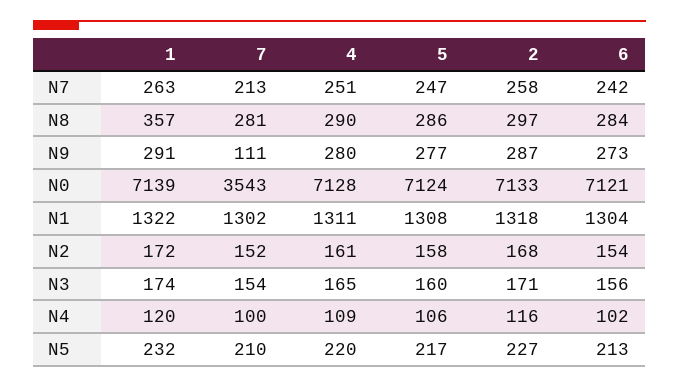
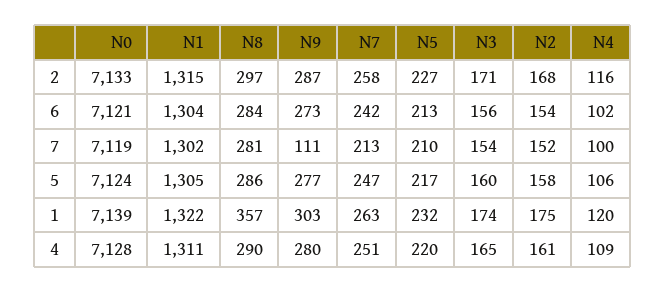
1, N9: 291 -> 303
7, N0: 3543 -> 7119
5, N1: 1308 -> 1305
2, N1: 1318 -> 1315
1, N2: 172 -> 175

